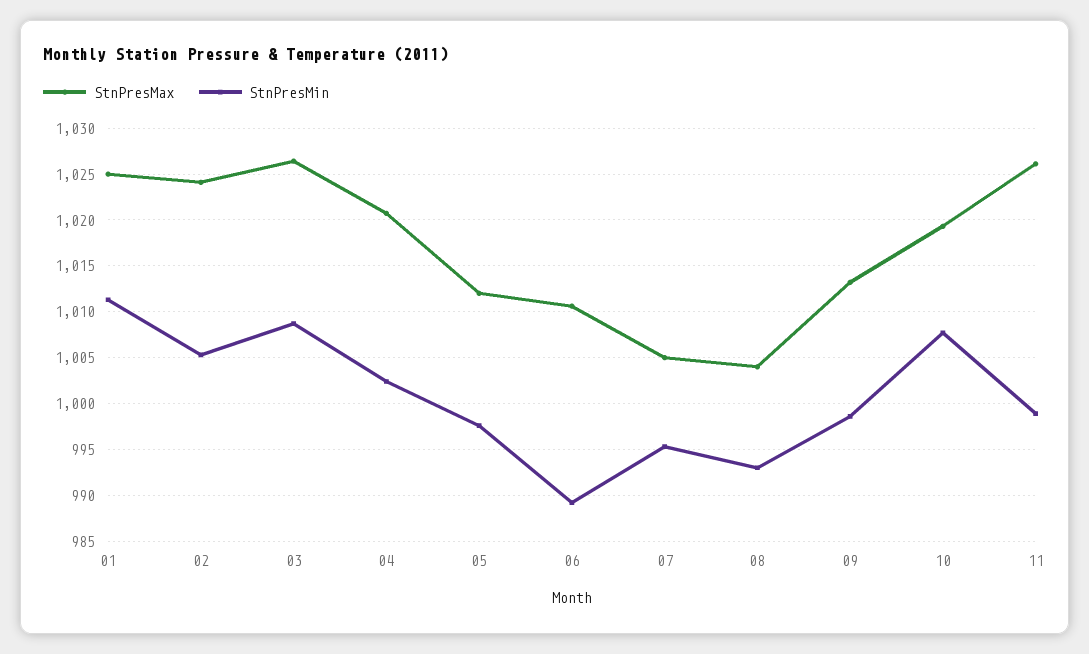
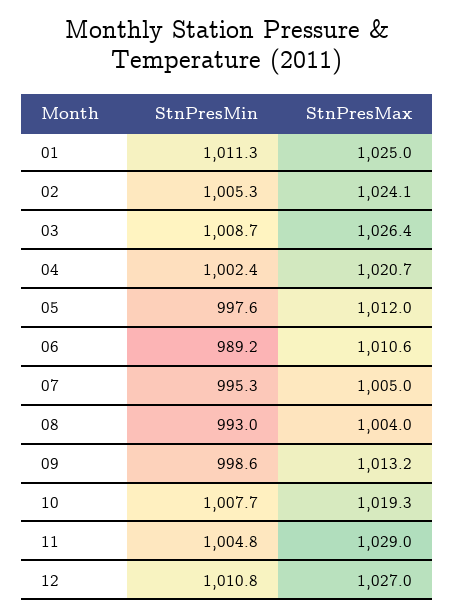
StnPresMax, 11: 1026 -> 1029
StnPresMin, 11: 999 -> 1004.8
StnPresMin, 12: none -> 1010.8
StnPresMax, 12: none -> 1027

